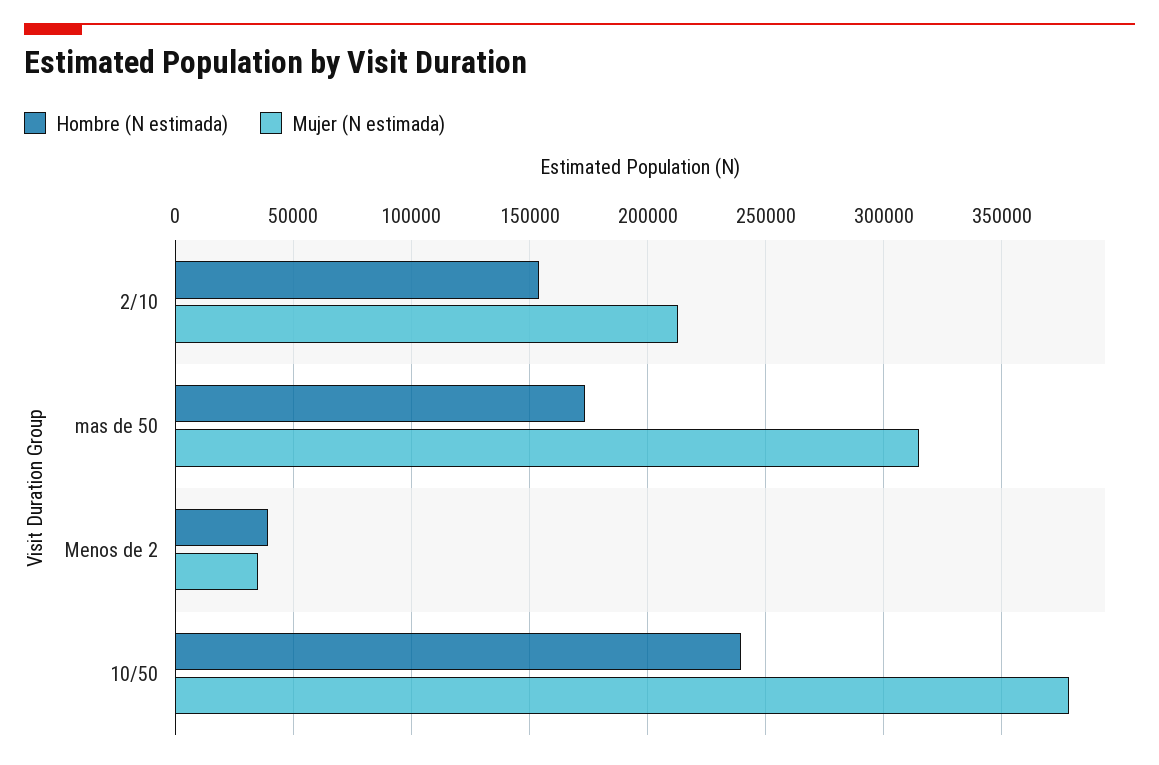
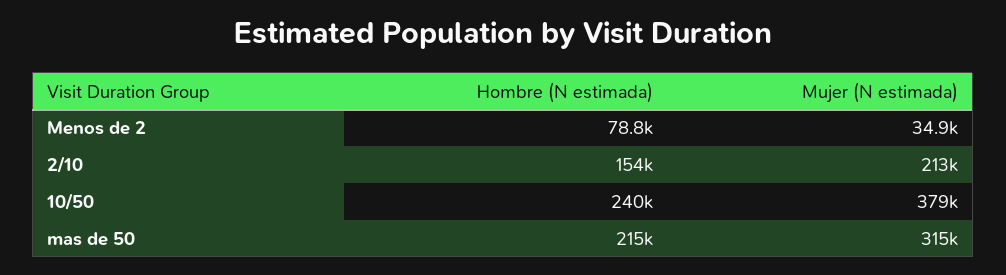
Hombre (N estimada), mas de 50: 175000 -> 215000
Hombre (N estimada), Menos de 2: 40000 -> 78800

